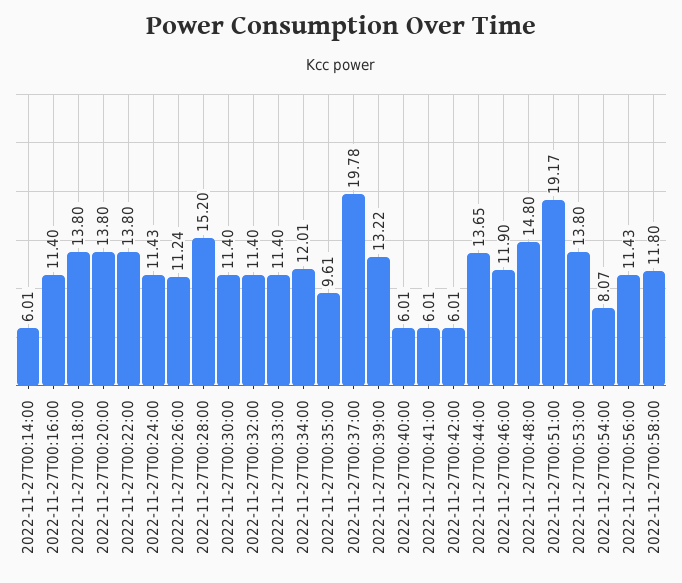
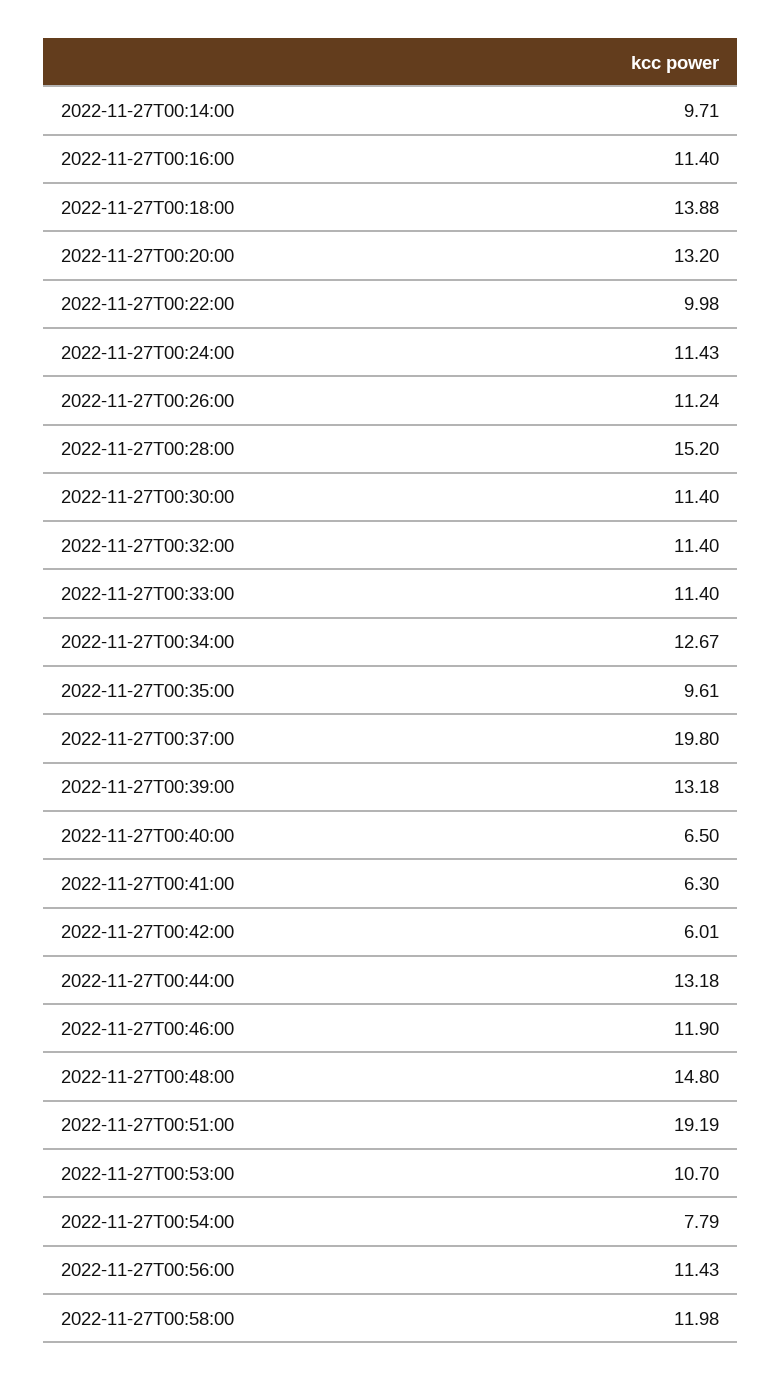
2022-11-27T00:14:00: 6.01 -> 9.71
2022-11-27T00:18:00: 13.8 -> 13.88
2022-11-27T00:20:00: 13.8 -> 13.2
2022-11-27T00:22:00: 13.8 -> 9.98
2022-11-27T00:34:00: 12.01 -> 12.67
2022-11-27T00:37:00: 19.78 -> 19.8
2022-11-27T00:39:00: 13.22 -> 13.18
2022-11-27T00:40:00: 6.01 -> 6.5
2022-11-27T00:41:00: 6.01 -> 6.3
2022-11-27T00:44:00: 13.65 -> 13.18
2022-11-27T00:51:00: 19.17 -> 19.19
2022-11-27T00:53:00: 13.8 -> 10.7
2022-11-27T00:54:00: 8.07 -> 7.79
2022-11-27T00:58:00: 11.8 -> 11.98

